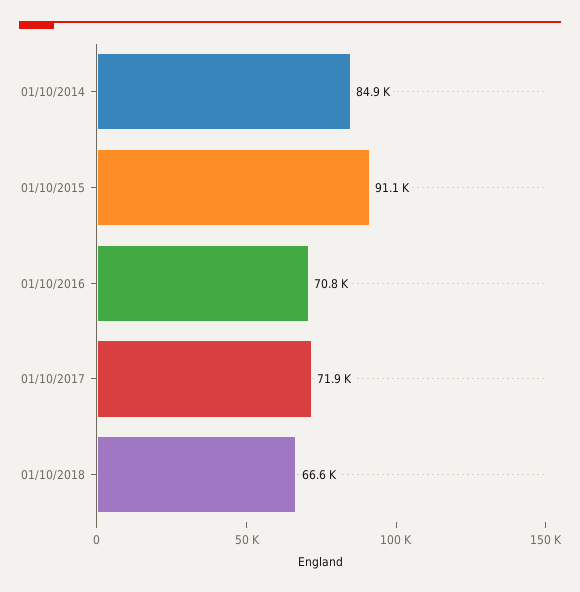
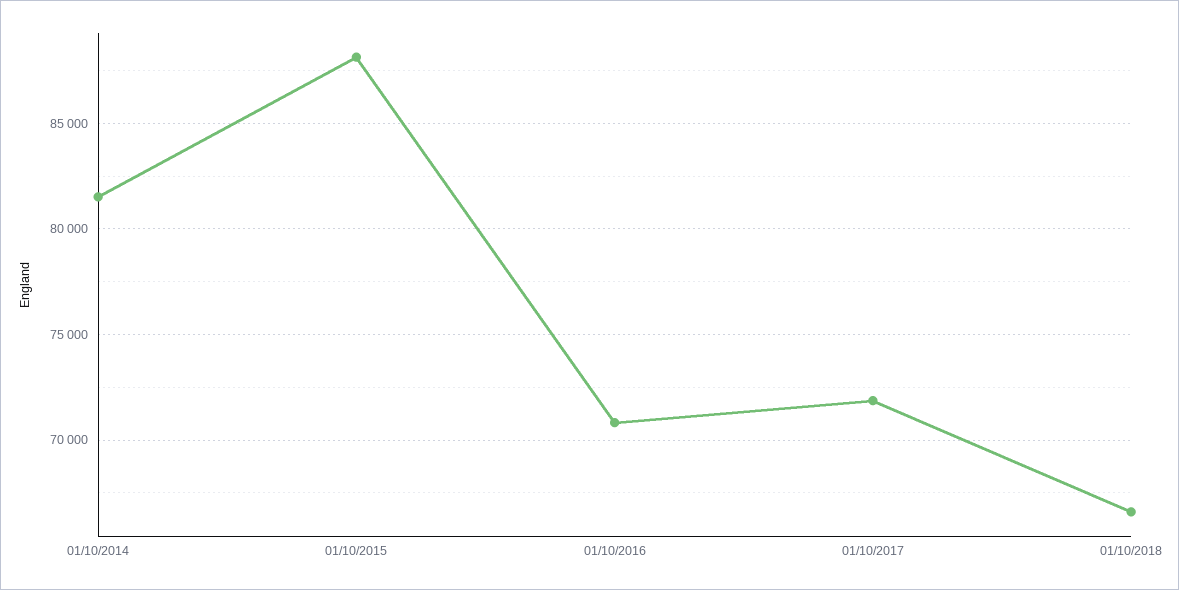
01/10/2014: 84900 -> 81500
01/10/2015: 91100 -> 88000

